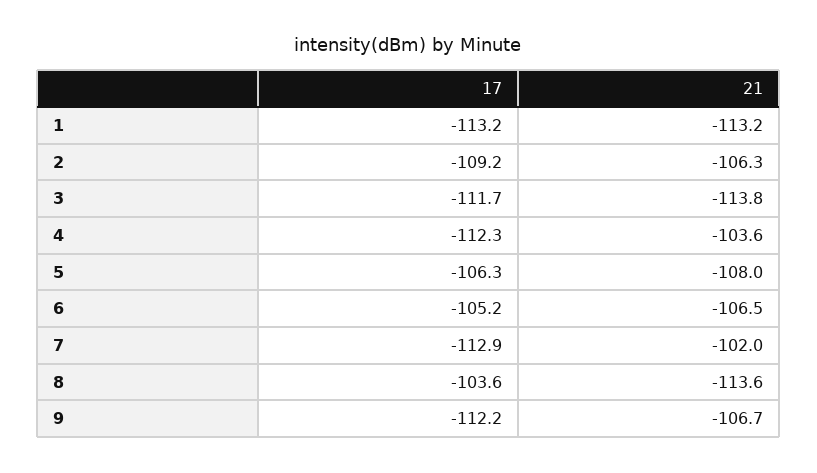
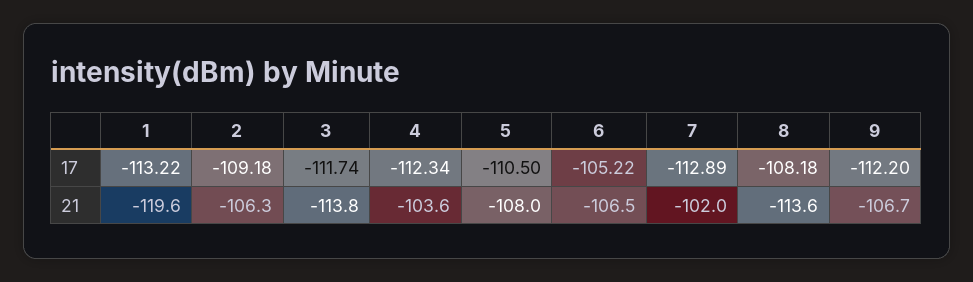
21, 1: -113.2 -> -119.6
17, 5: -106.3 -> -110.5
17, 8: -103.6 -> -108.18

